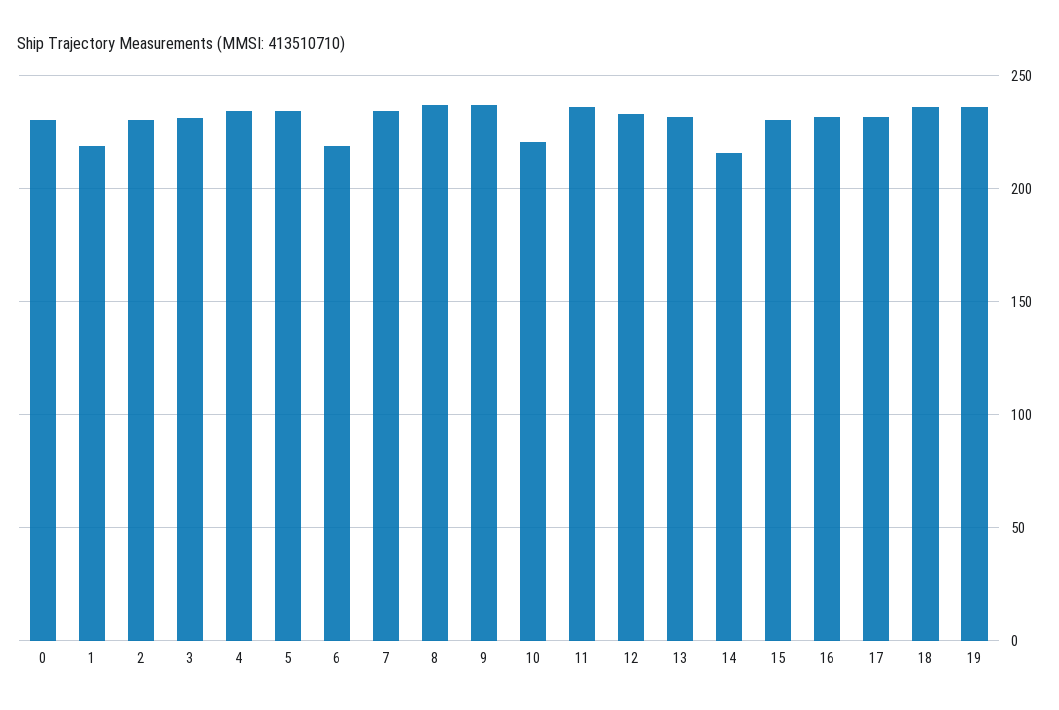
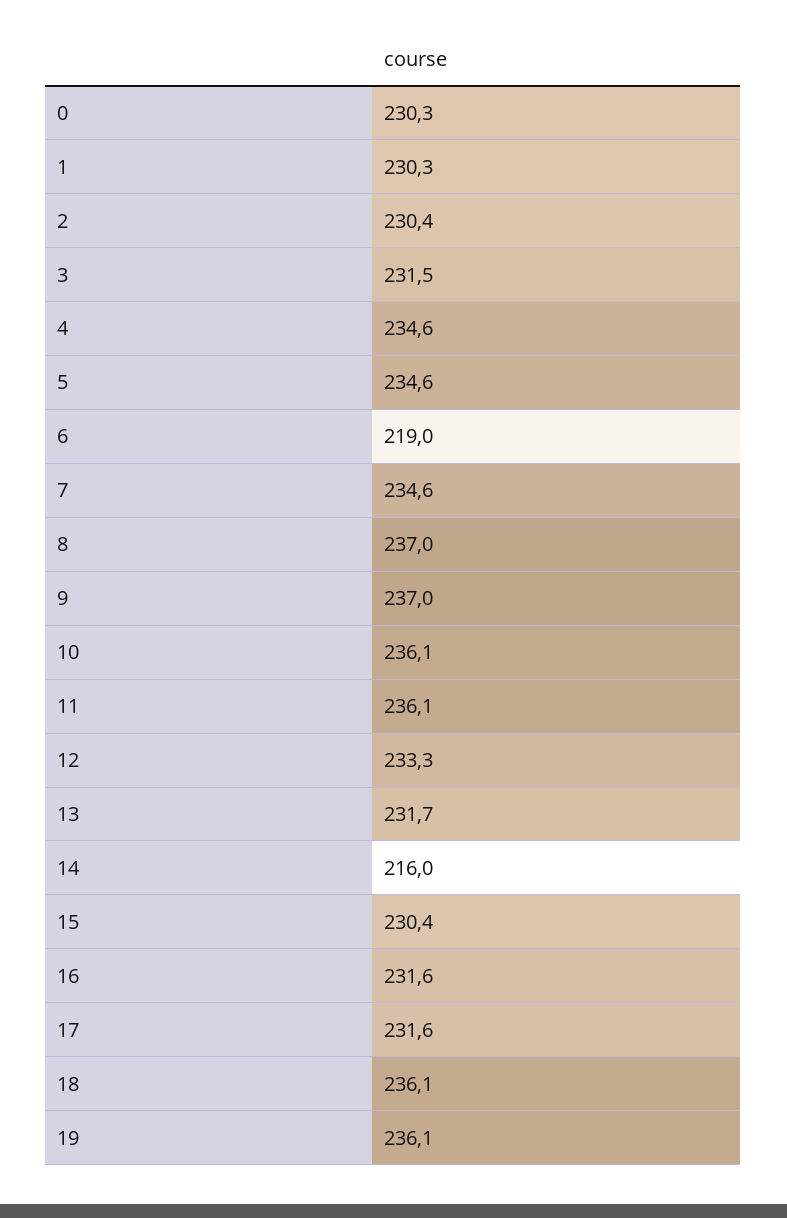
1: 220 -> 230.3
10: 220 -> 236.1

